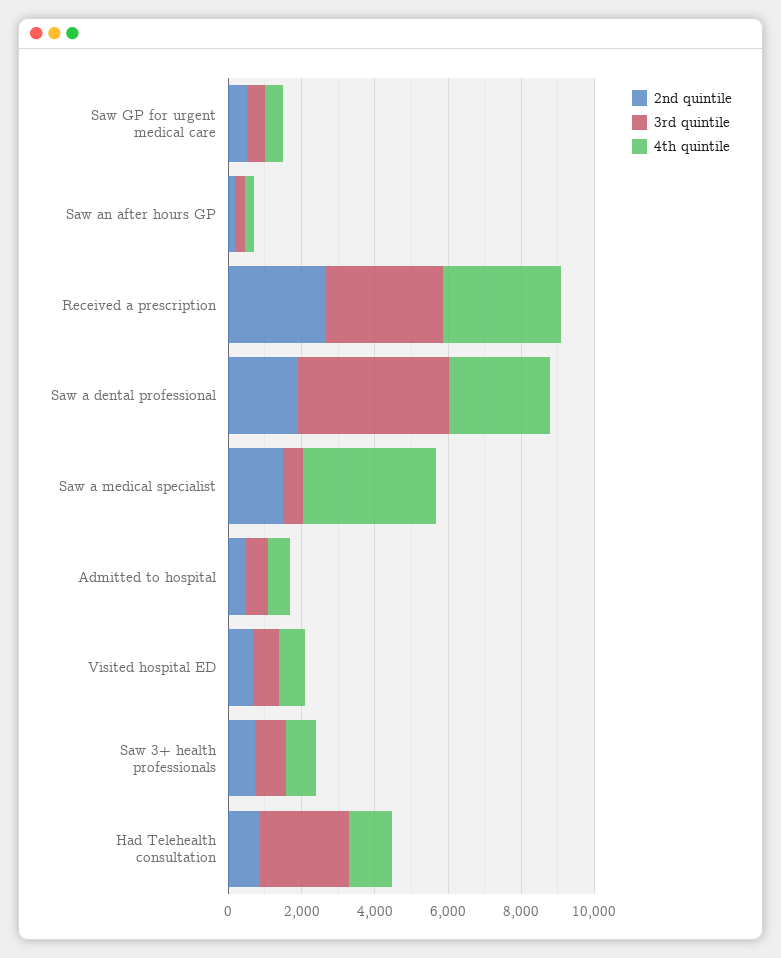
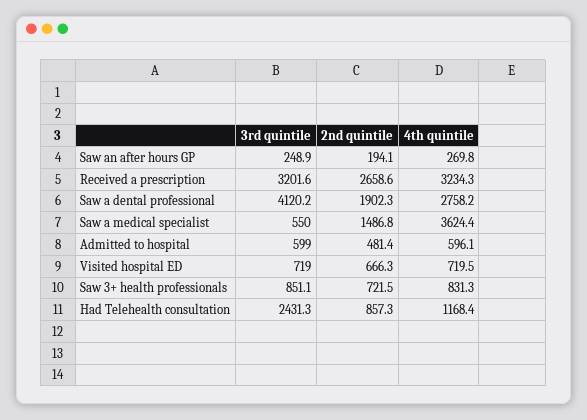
2nd quintile, Saw GP for urgent medical care: 500 -> none
3rd quintile, Saw GP for urgent medical care: 500 -> none
4th quintile, Saw GP for urgent medical care: 500 -> none

